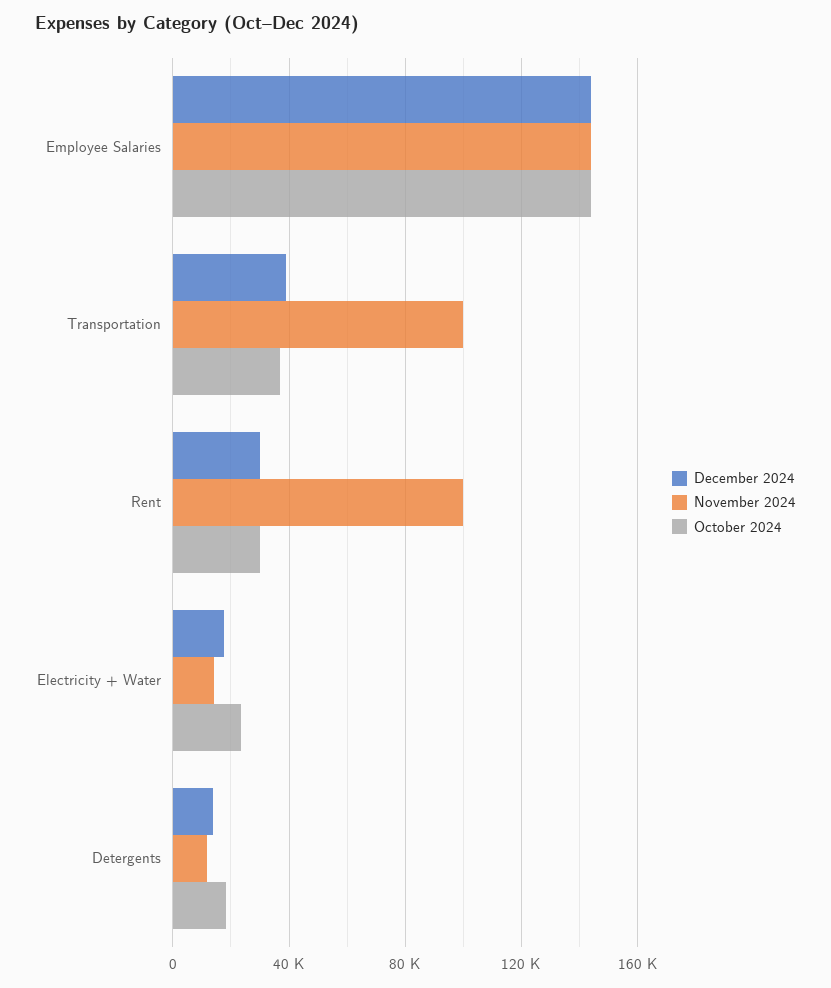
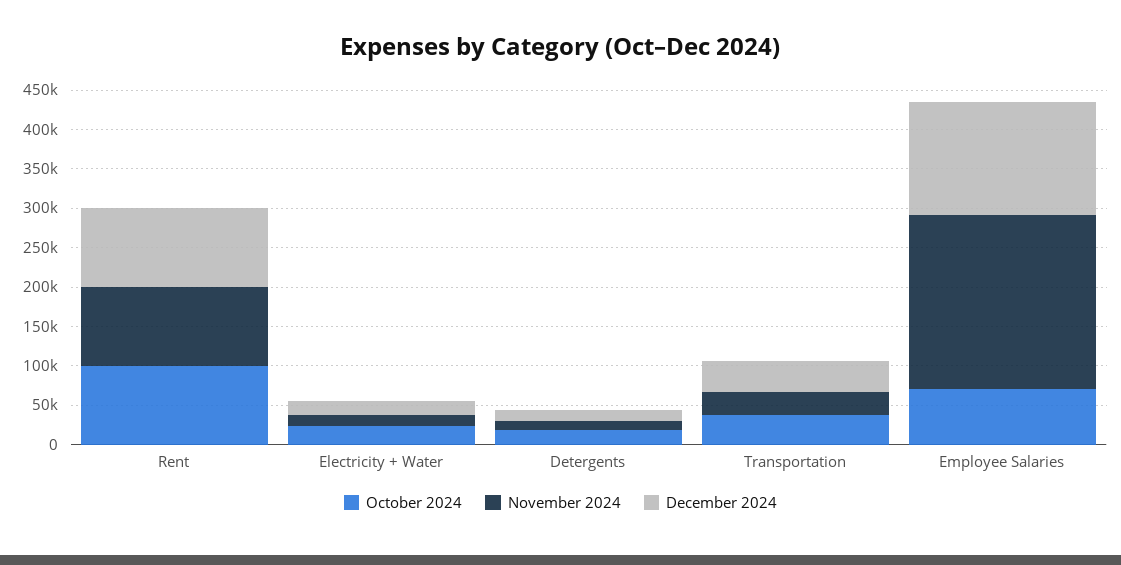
November 2024, Employee Salaries: 145000 -> 225000
October 2024, Employee Salaries: 145000 -> 75000
November 2024, Transportation: 100000 -> 25000
December 2024, Rent: 30000 -> 100000
October 2024, Rent: 30000 -> 100000

